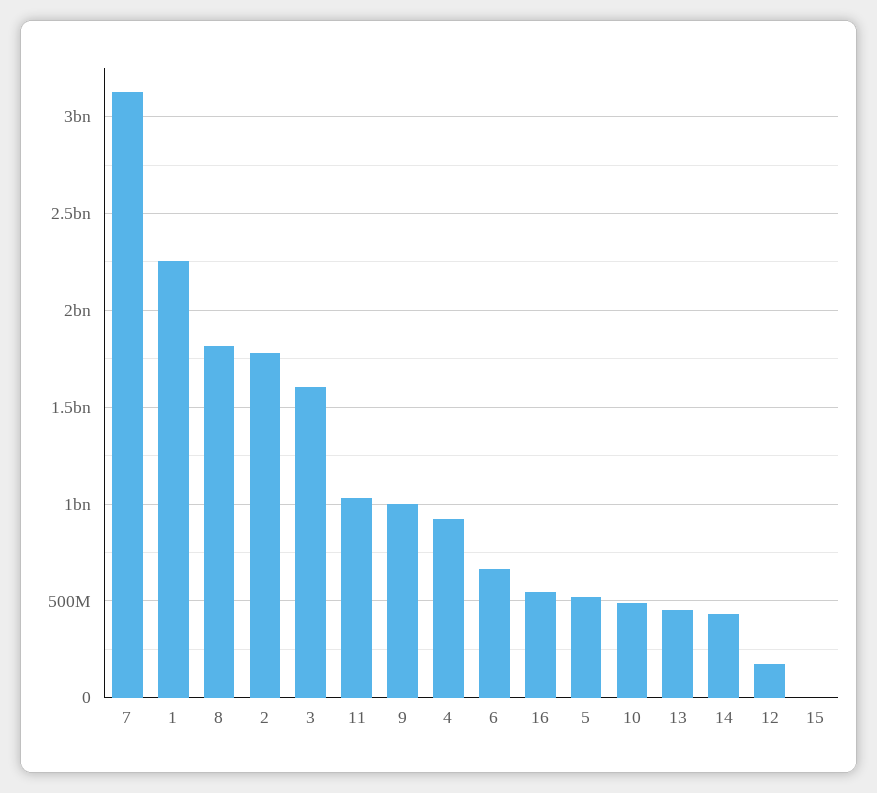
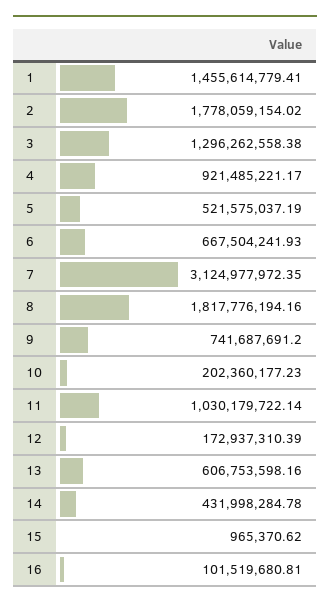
1: 2250000000 -> 1455614779.41
3: 1600000000 -> 1296262558.38
9: 1000000000 -> 741687691.2
16: 550000000 -> 101519680.81
10: 500000000 -> 202360177.23
13: 450000000 -> 606753598.16

